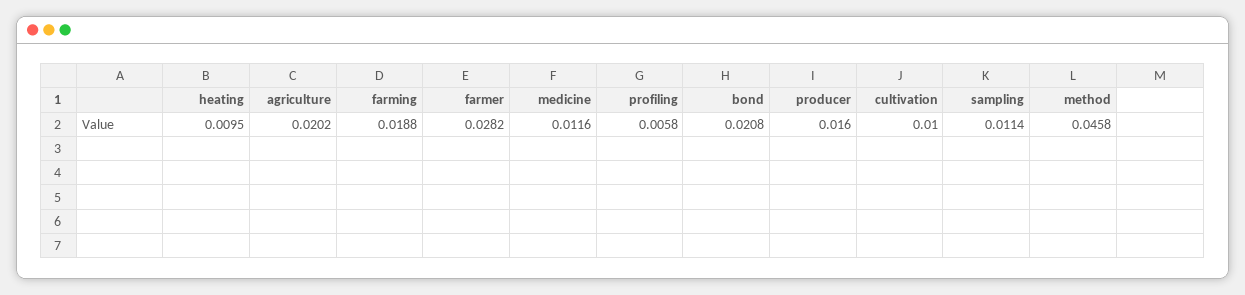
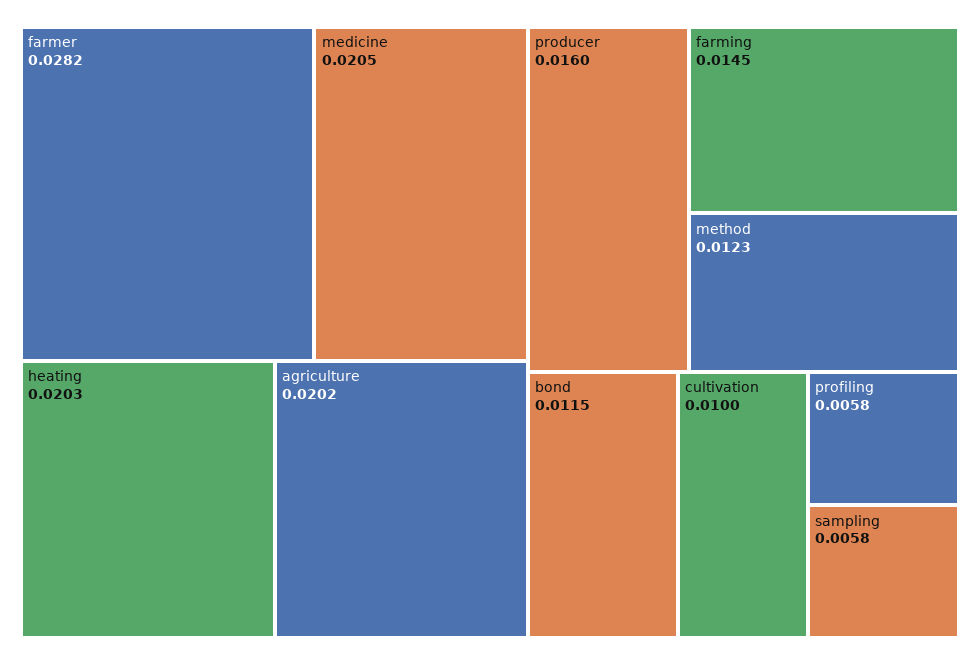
heating: 0.0095 -> 0.0203
farming: 0.0188 -> 0.0145
medicine: 0.0116 -> 0.0205
bond: 0.0208 -> 0.0115
sampling: 0.0114 -> 0.0058
method: 0.0458 -> 0.0123

